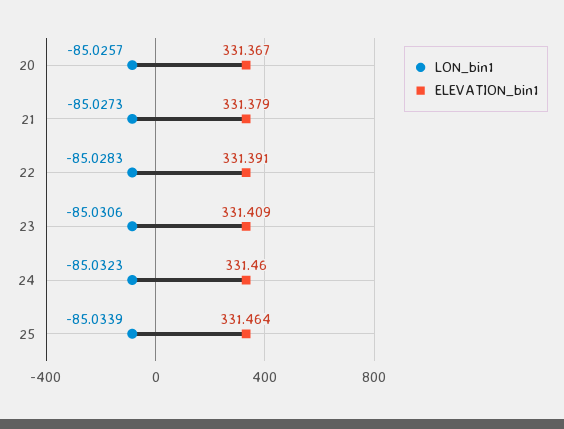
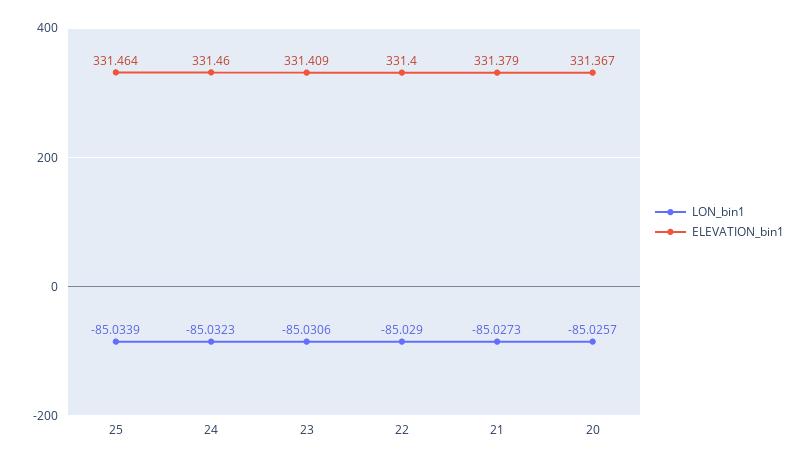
LON_bin1, 22: -85.0283 -> -85.029
ELEVATION_bin1, 22: 331.391 -> 331.4

